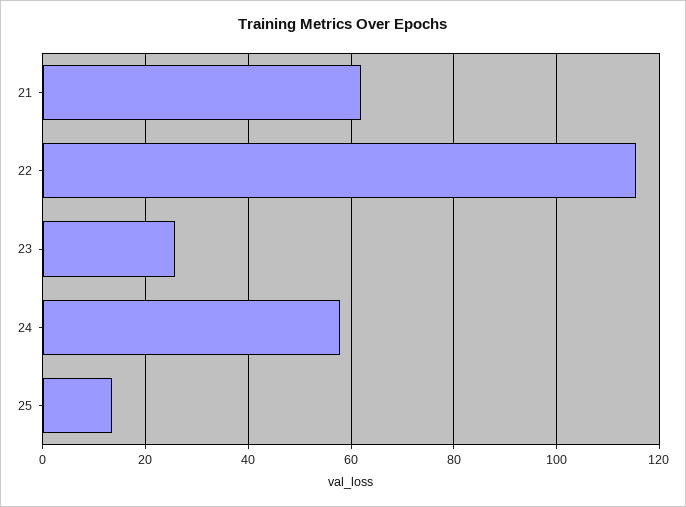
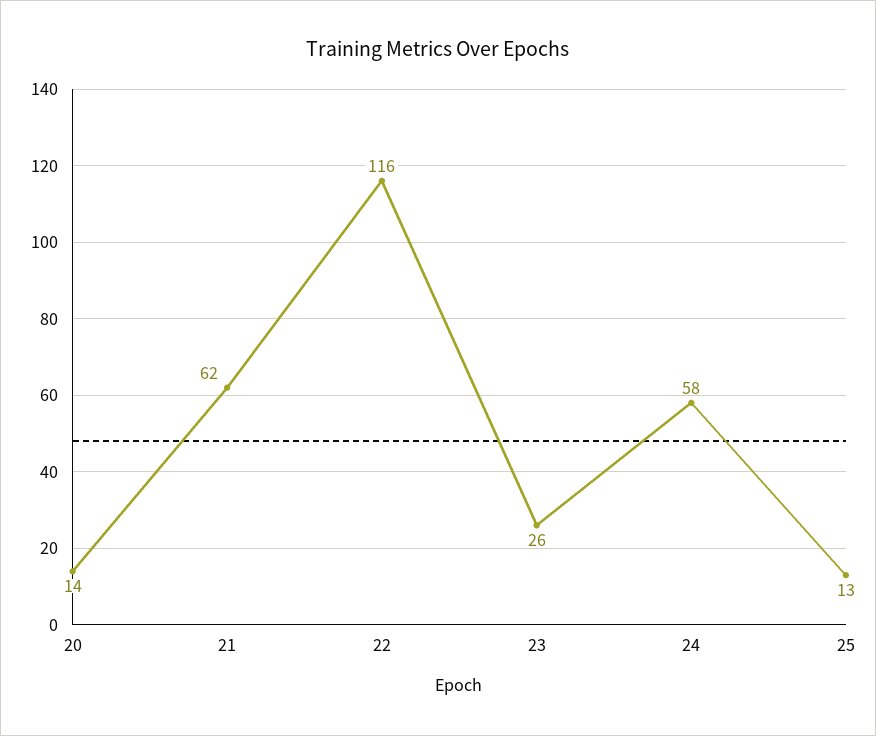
20: none -> 14

